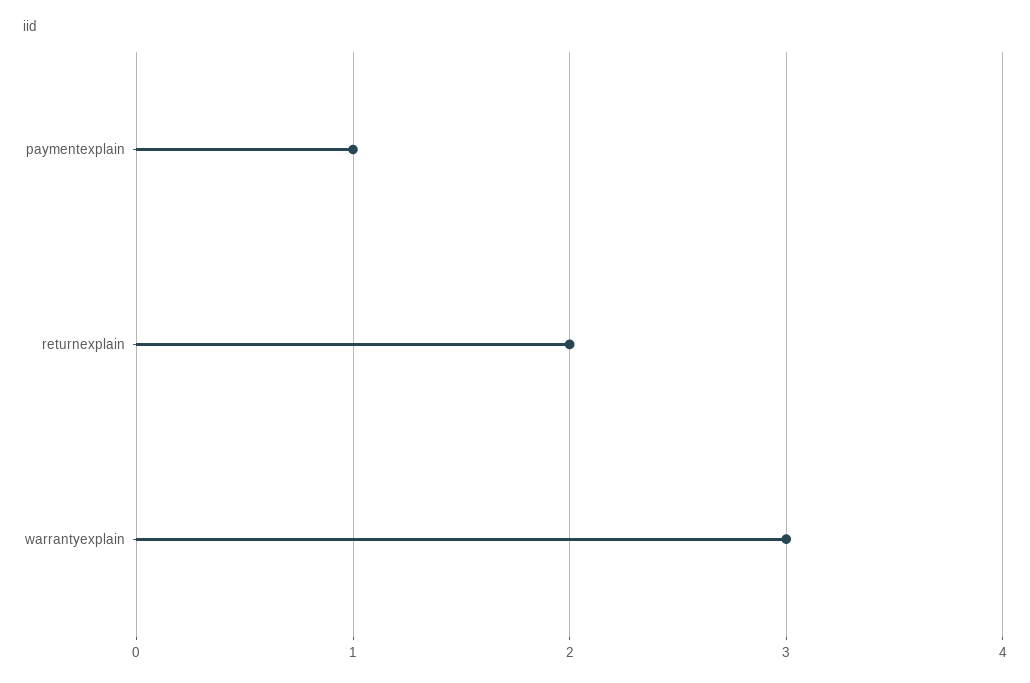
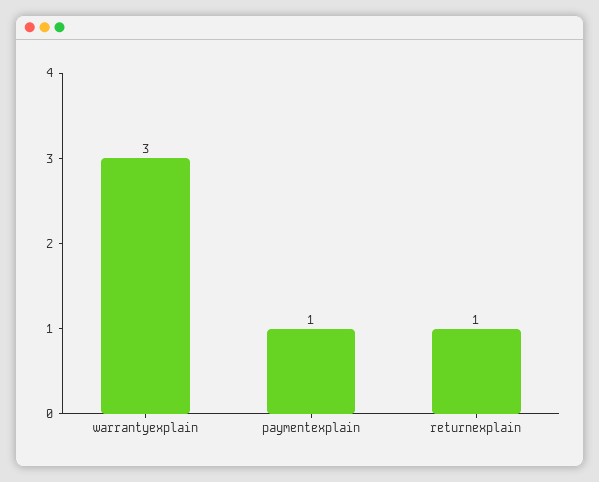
returnexplain: 2 -> 1

